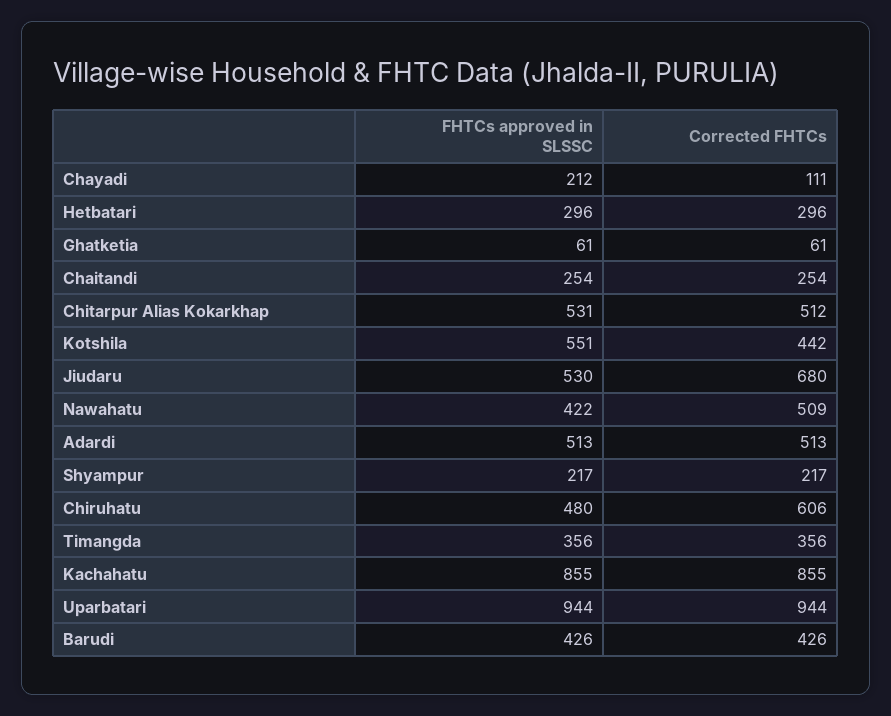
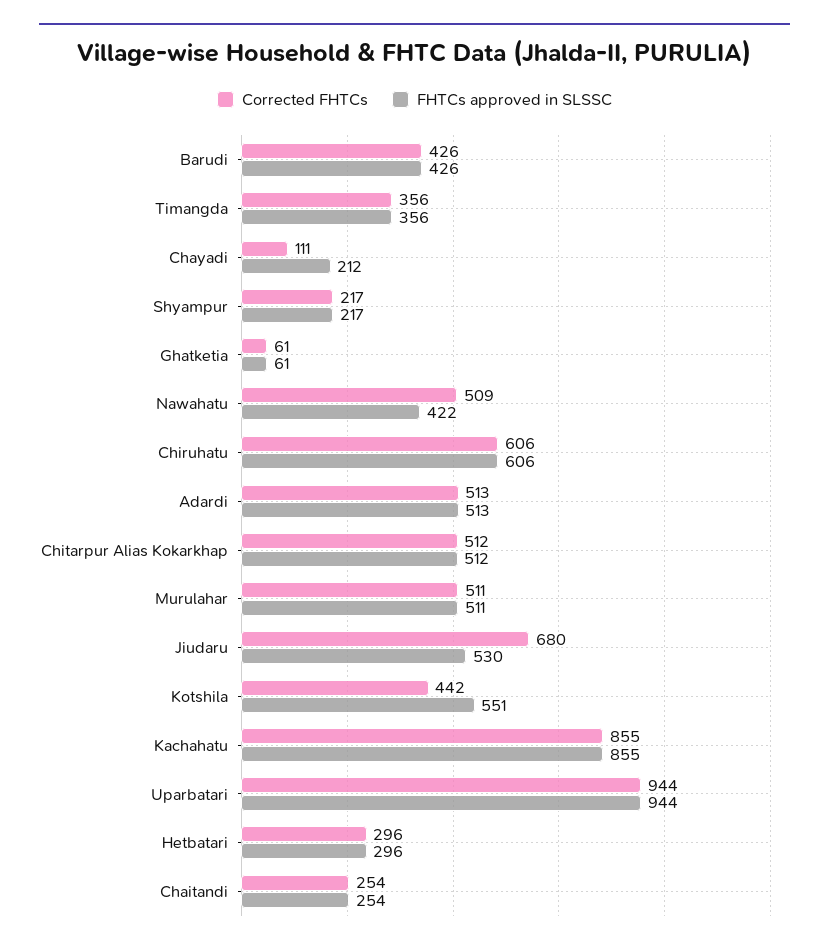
FHTCs approved in SLSSC, Chitarpur Alias Kokarkhap: 531 -> 512
FHTCs approved in SLSSC, Chiruhatu: 480 -> 606
Corrected FHTCs, Murulahar: none -> 511
FHTCs approved in SLSSC, Murulahar: none -> 511

